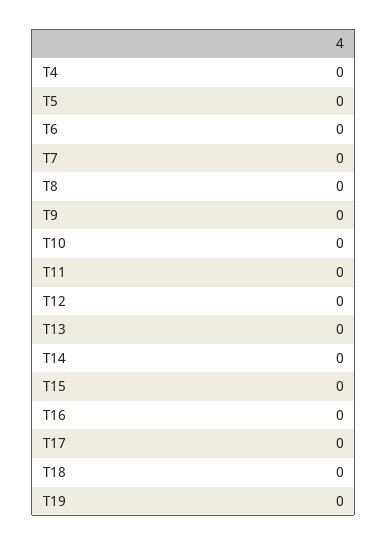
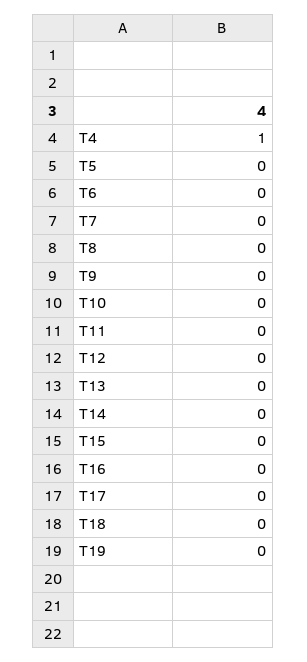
T4: 0 -> 1

